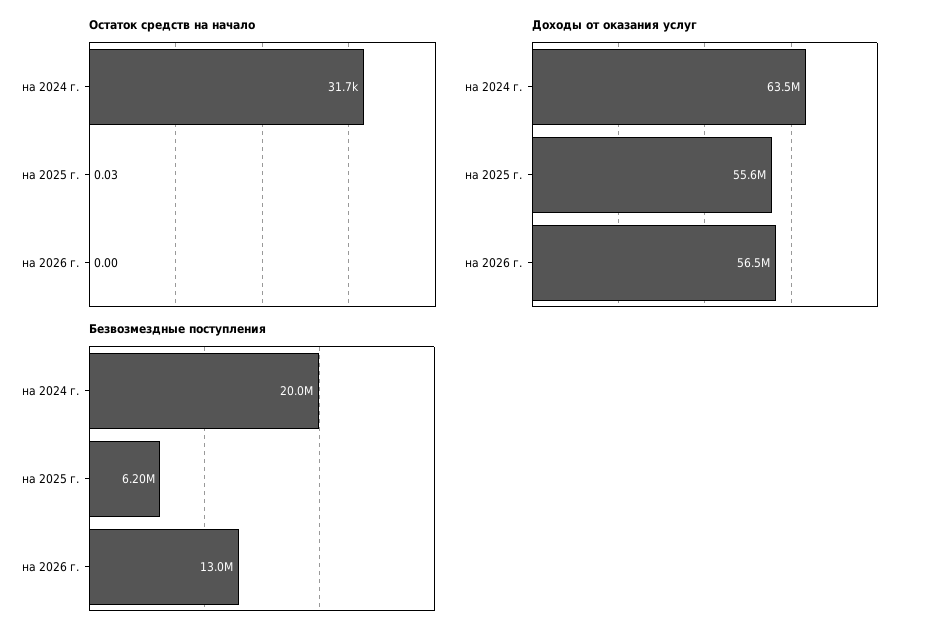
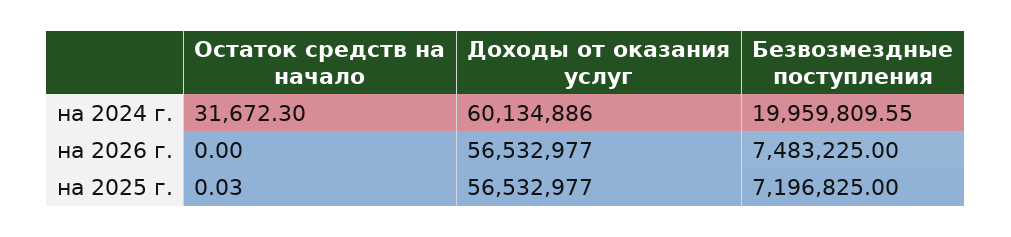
Доходы от оказания услуг, на 2024 г.: 63500000 -> 60134886
Доходы от оказания услуг, на 2025 г.: 55600000 -> 56532977
Безвозмездные поступления, на 2025 г.: 6200000 -> 7196825
Безвозмездные поступления, на 2026 г.: 13000000 -> 7483225

